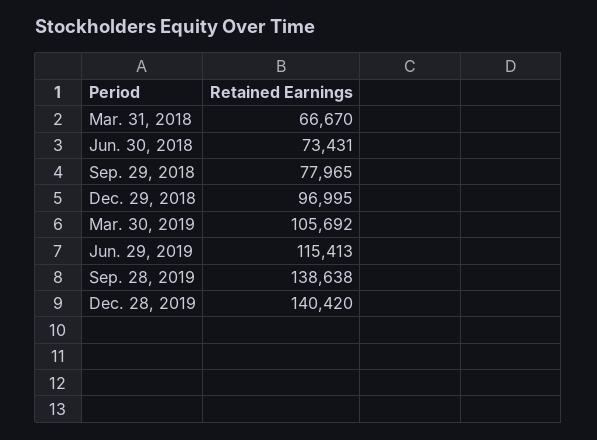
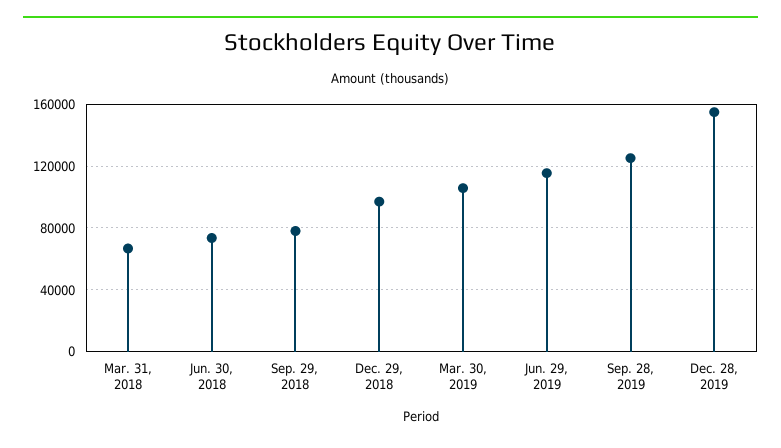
Sep. 28, 2019: 138638 -> 125000
Dec. 28, 2019: 140420 -> 155000

